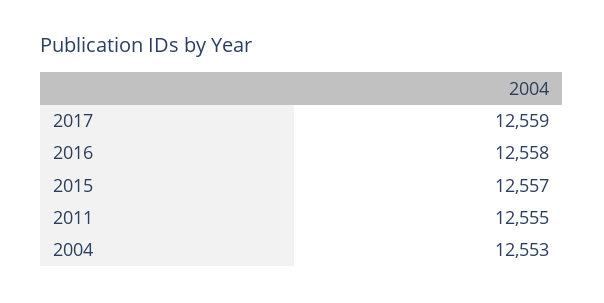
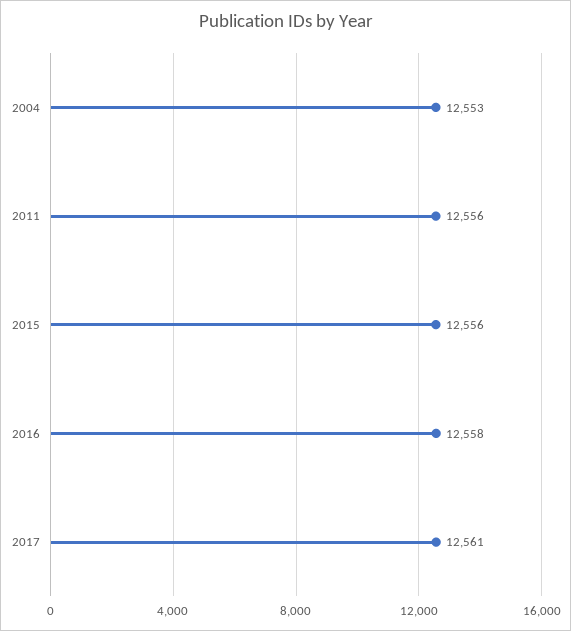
2017: 12559 -> 12561
2015: 12557 -> 12556
2011: 12555 -> 12556

